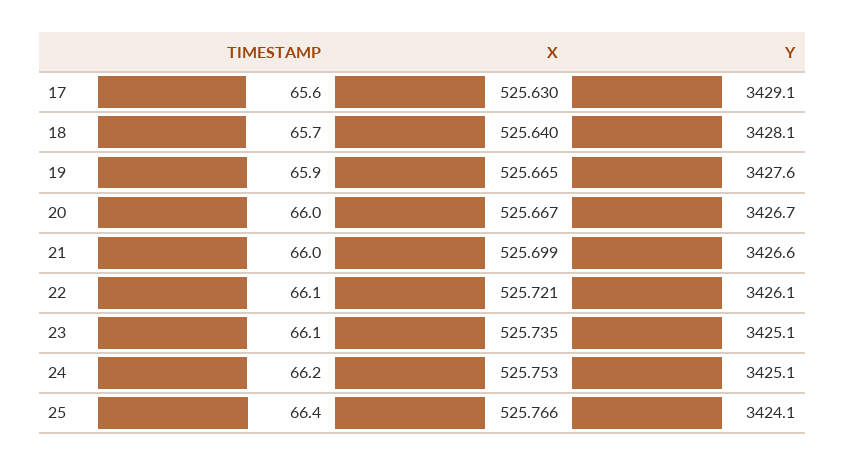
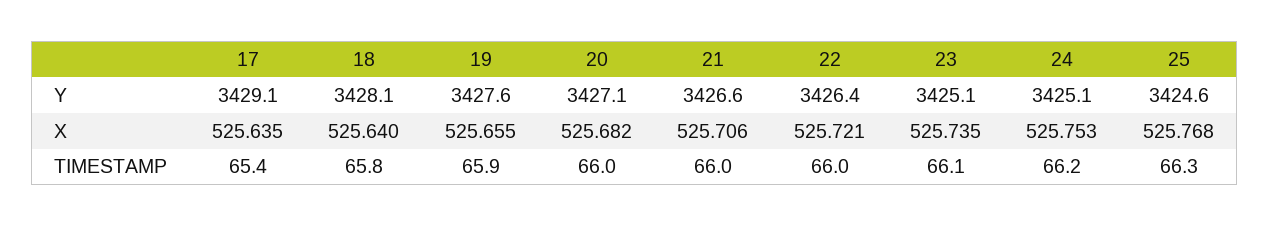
TIMESTAMP, 17: 65.6 -> 65.4
X, 17: 525.63 -> 525.635
TIMESTAMP, 18: 65.7 -> 65.8
X, 19: 525.665 -> 525.655
X, 20: 525.667 -> 525.682
Y, 20: 3426.7 -> 3427.1
X, 21: 525.699 -> 525.706
TIMESTAMP, 22: 66.1 -> 66
Y, 22: 3426.1 -> 3426.4
TIMESTAMP, 25: 66.4 -> 66.3
X, 25: 525.766 -> 525.768
Y, 25: 3424.1 -> 3424.6

